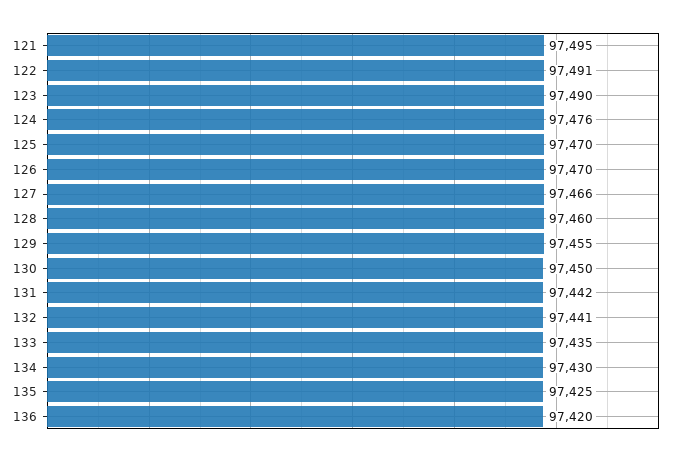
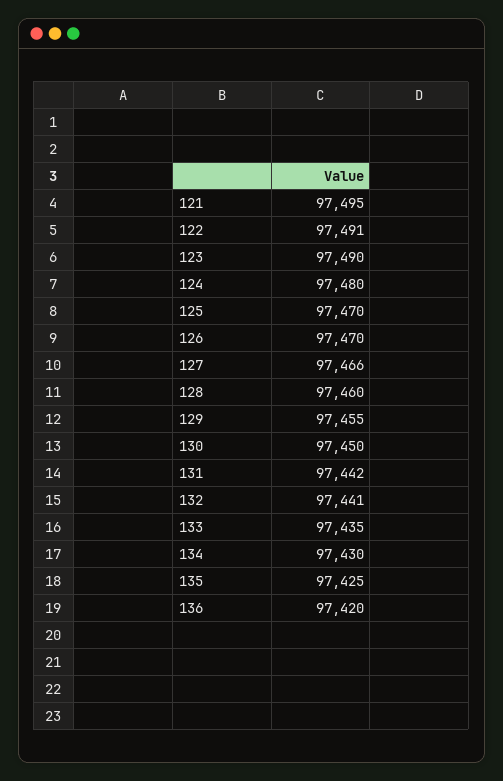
124: 97476 -> 97480

